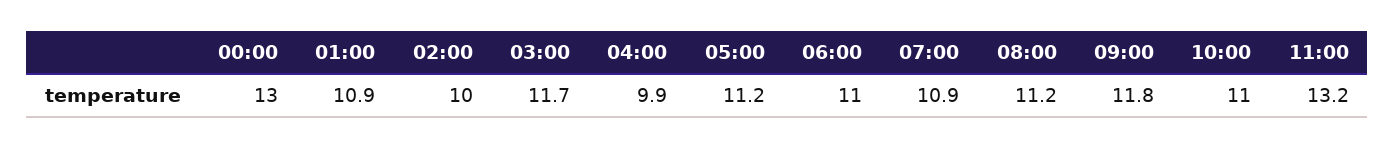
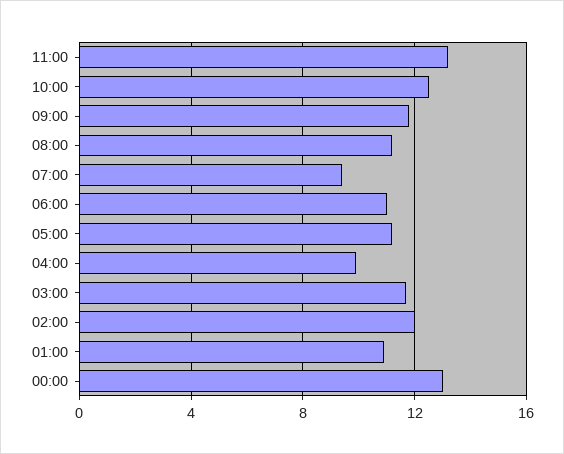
02:00: 10 -> 12
07:00: 10.9 -> 9.5
10:00: 11 -> 12.5

